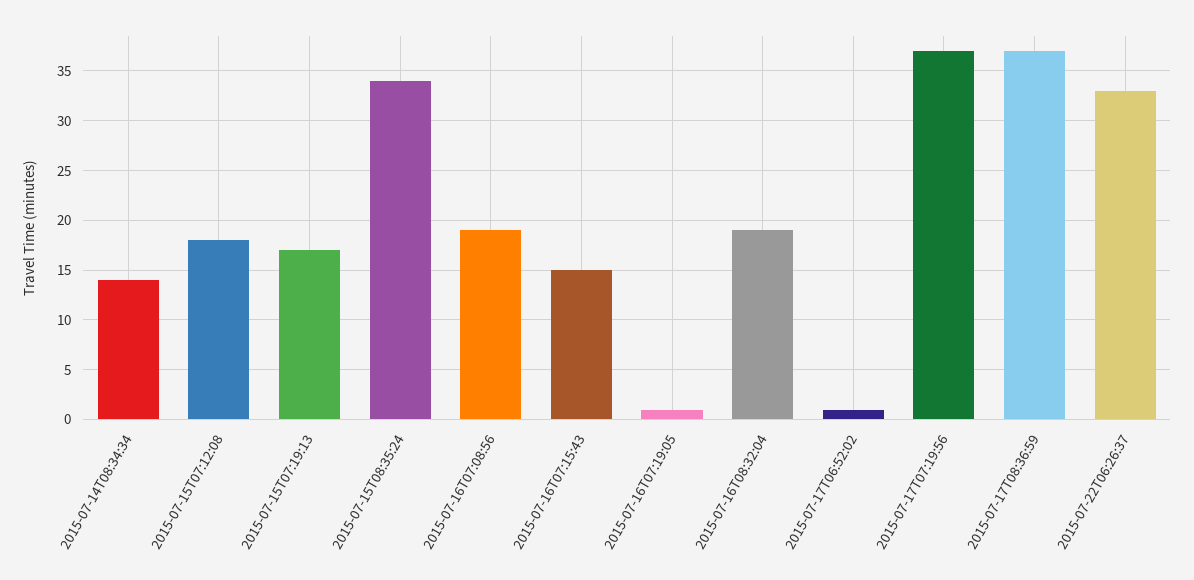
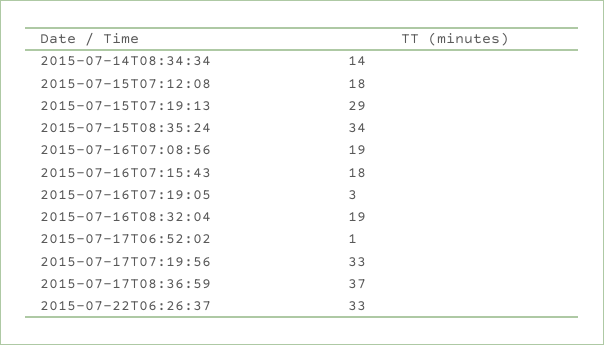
2015-07-15T07:19:13: 17 -> 29
2015-07-16T07:15:43: 15 -> 18
2015-07-16T07:19:05: 1 -> 3
2015-07-17T07:19:56: 37 -> 33

